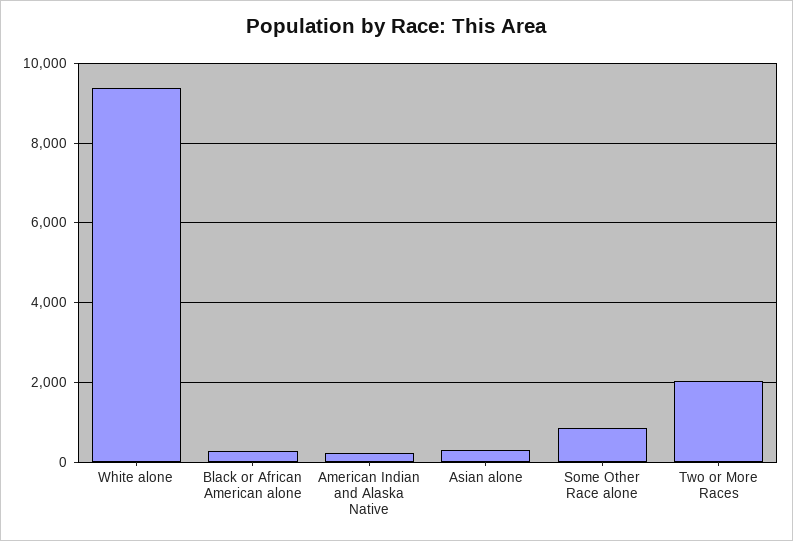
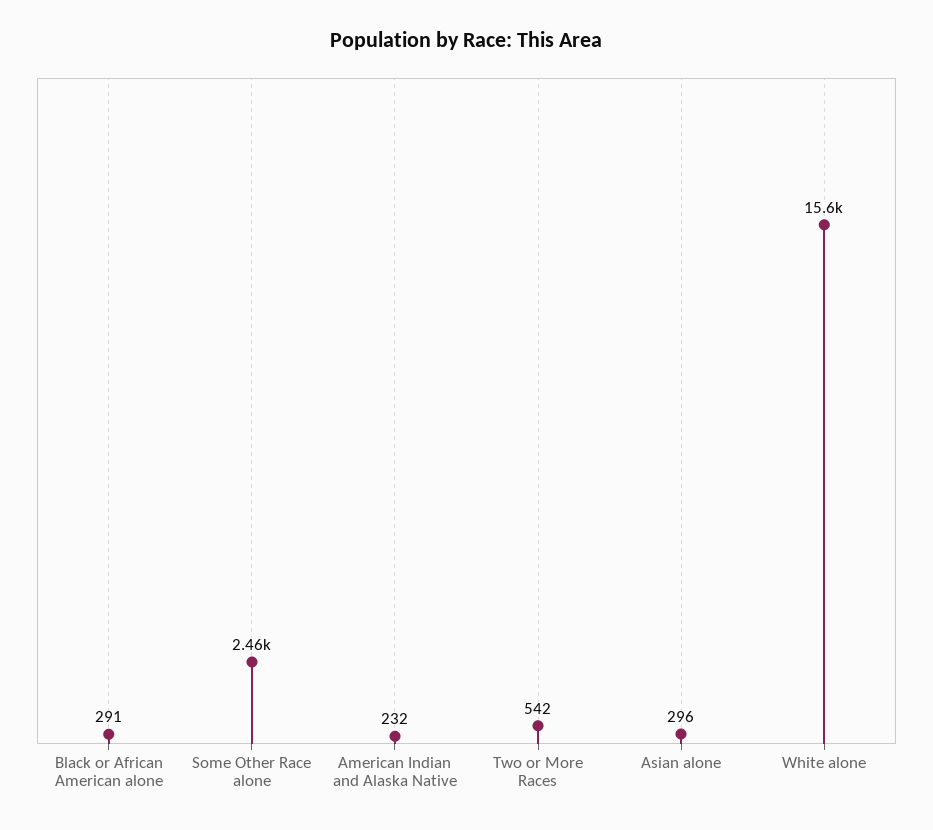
White alone: 9400 -> 15600
Some Other Race alone: 800 -> 2460
Two or More Races: 2000 -> 542

